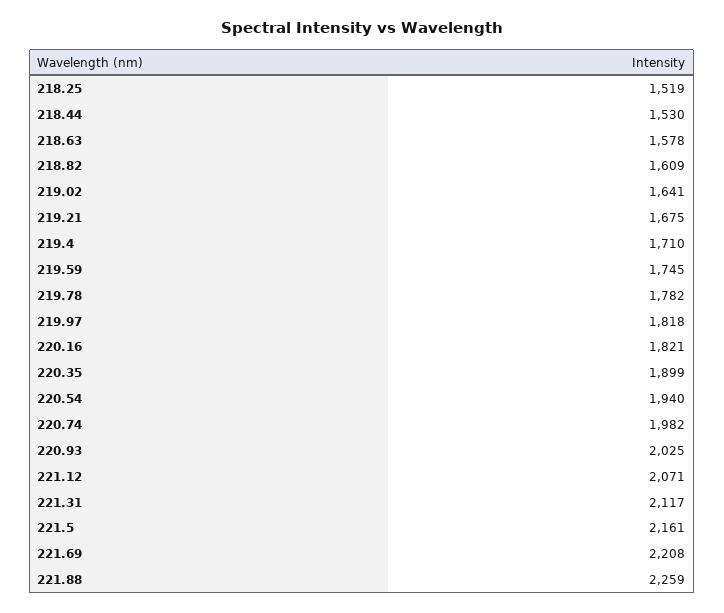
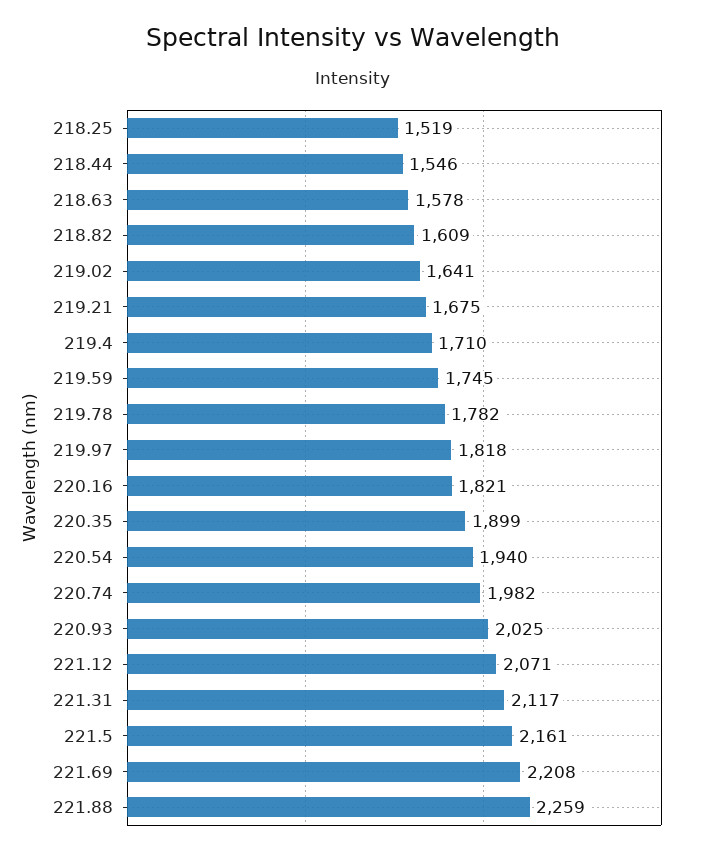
218.44: 1530 -> 1546

